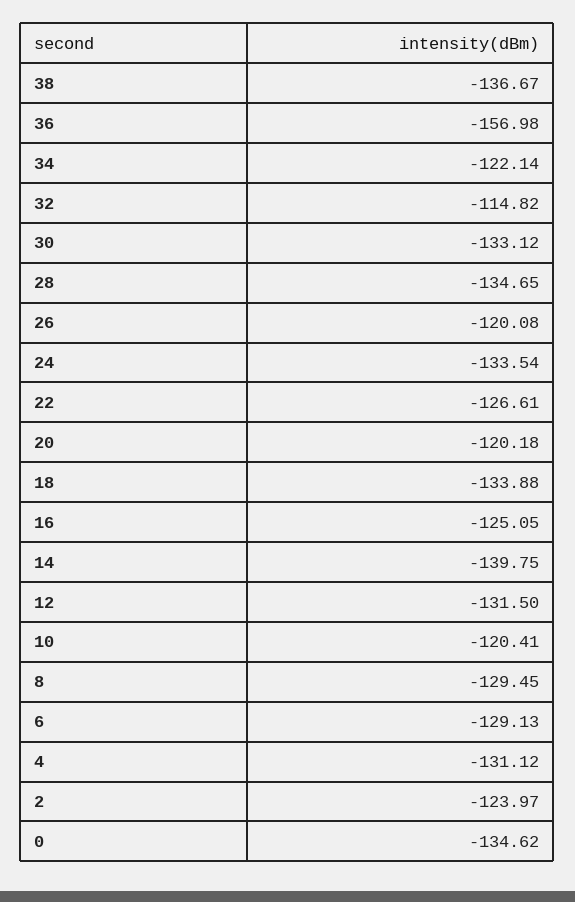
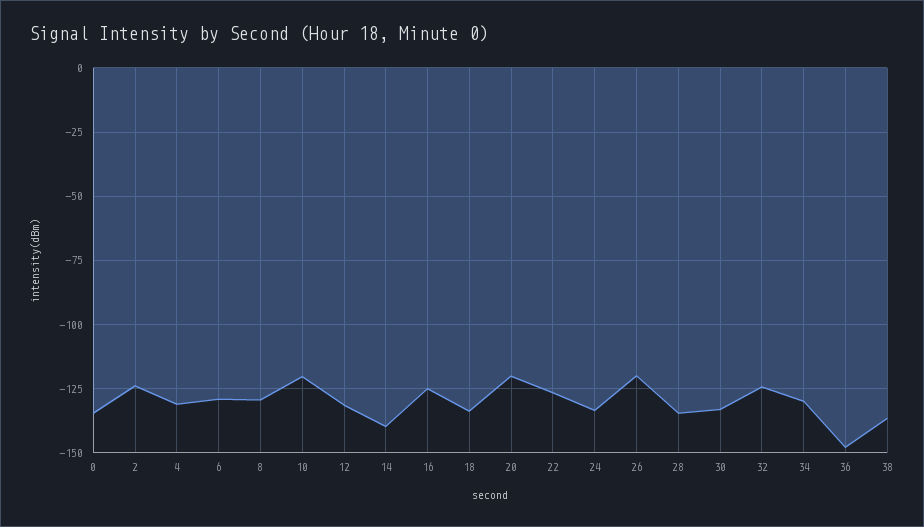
36: -156.98 -> -147.5
34: -122.14 -> -130
32: -114.82 -> -125

